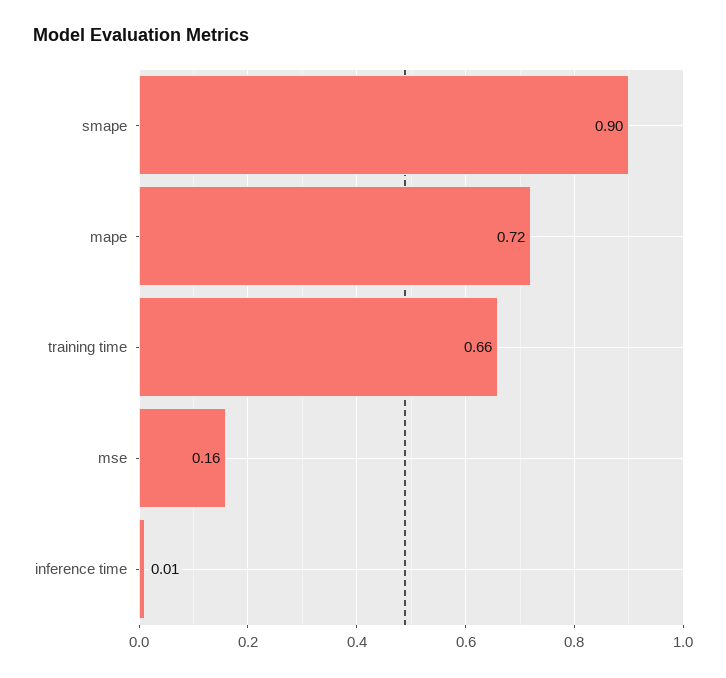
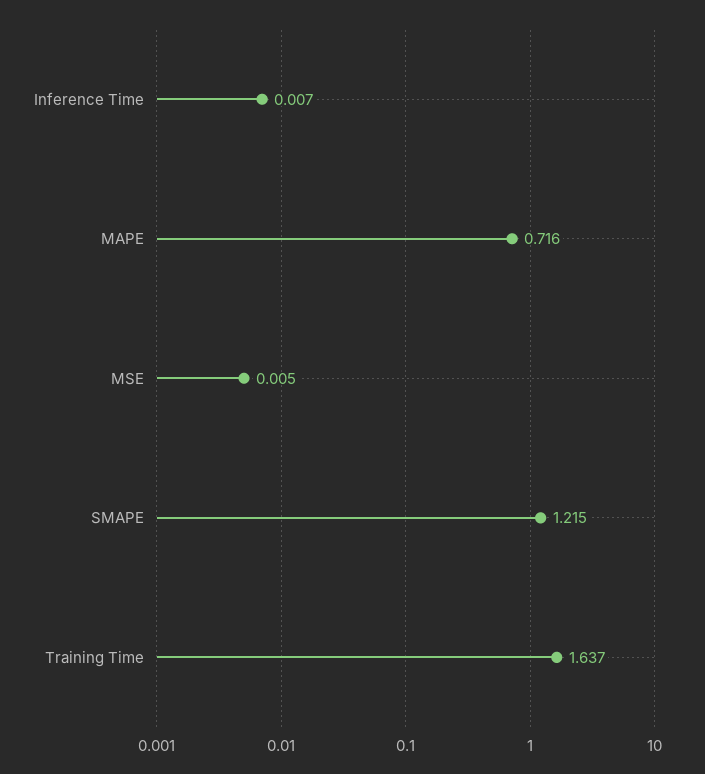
smape: 0.9 -> 1.215
training time: 0.66 -> 1.637
mse: 0.16 -> 0.005

